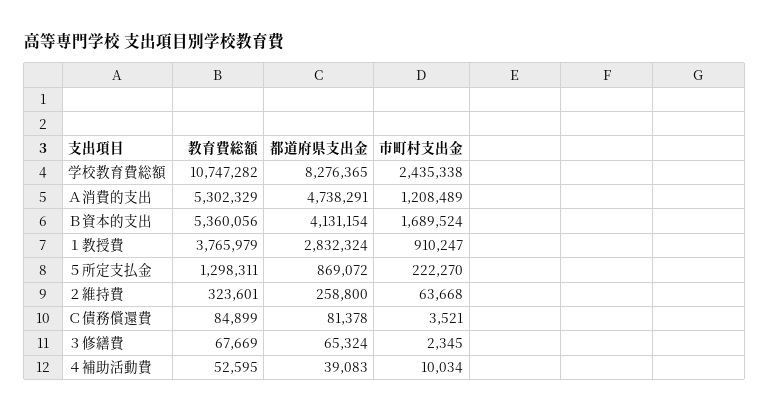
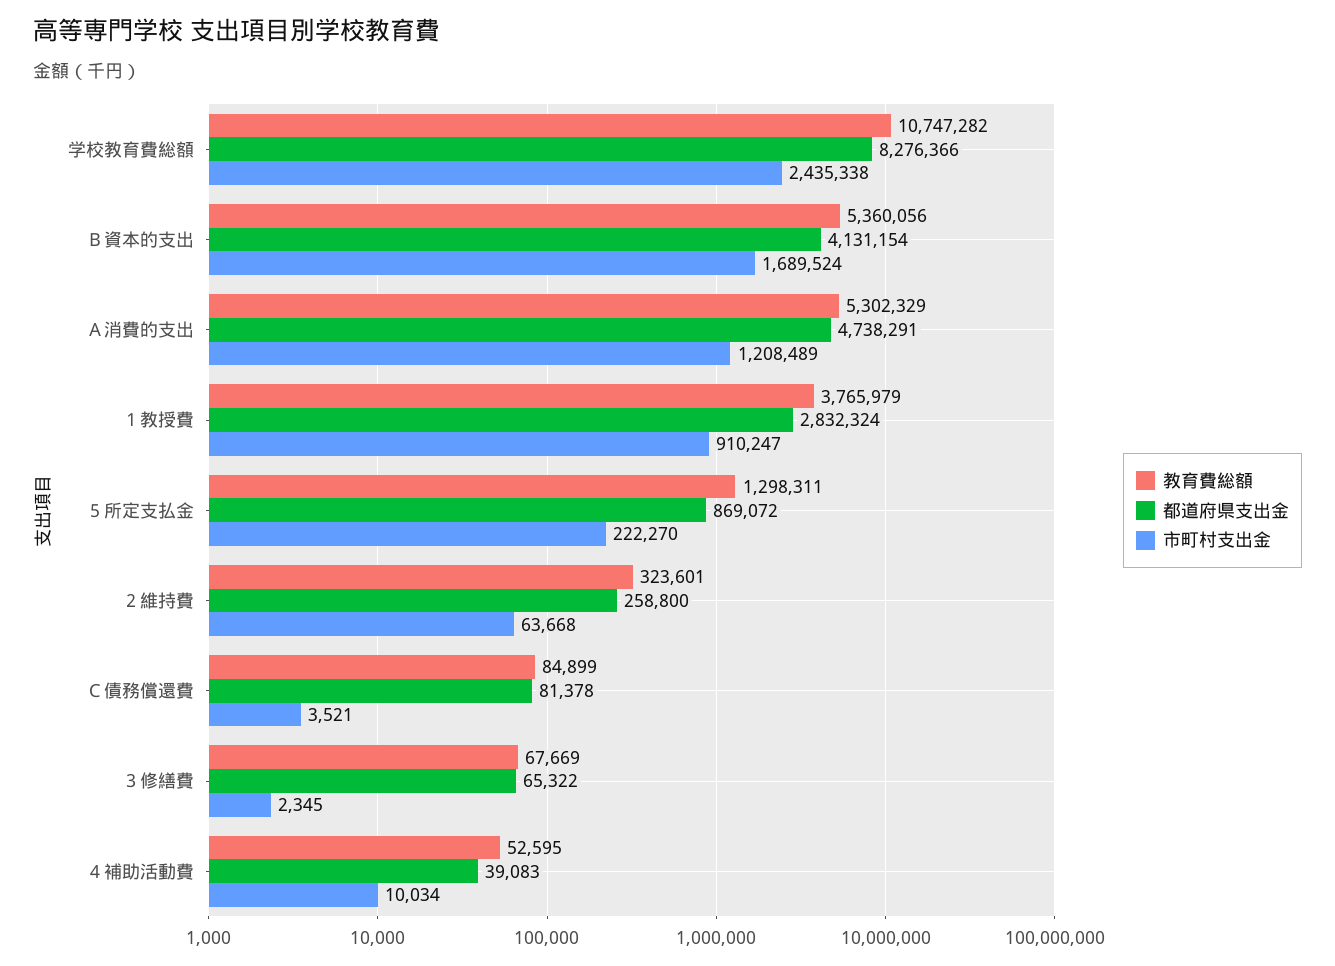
都道府県支出金, 学校教育費総額: 8276365 -> 8276366
都道府県支出金, ３修繕費: 65324 -> 65322

